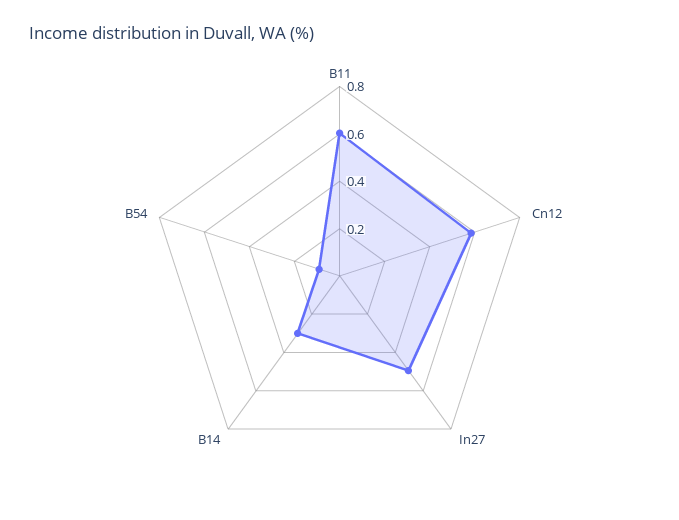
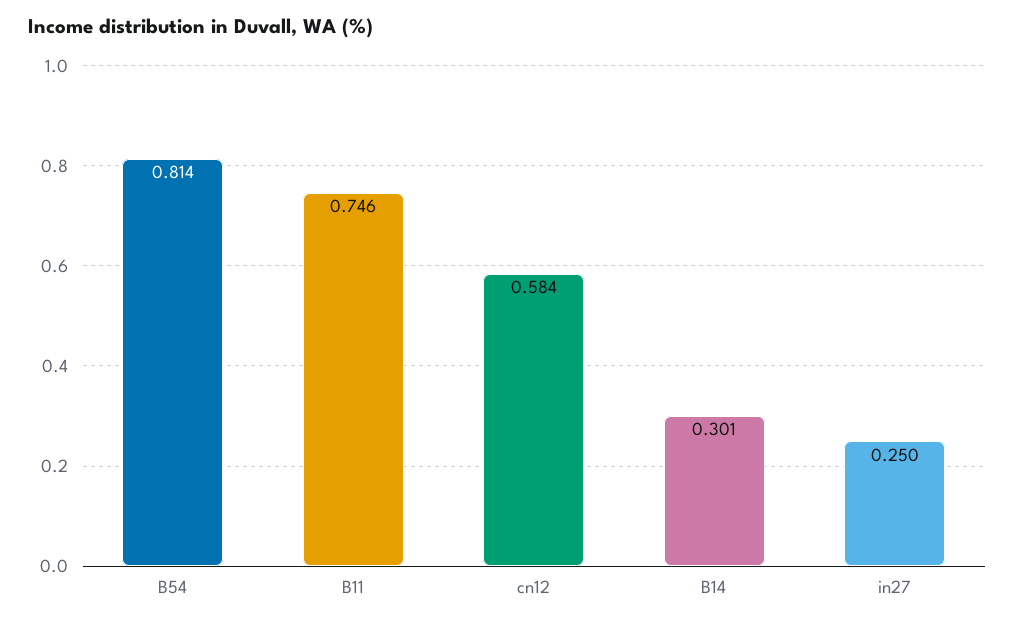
B11: 0.6 -> 0.746
In27: 0.5 -> 0.25
B54: 0.1 -> 0.814

